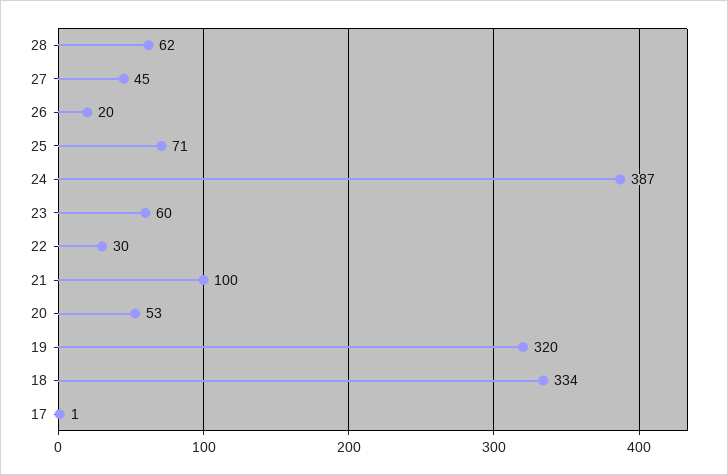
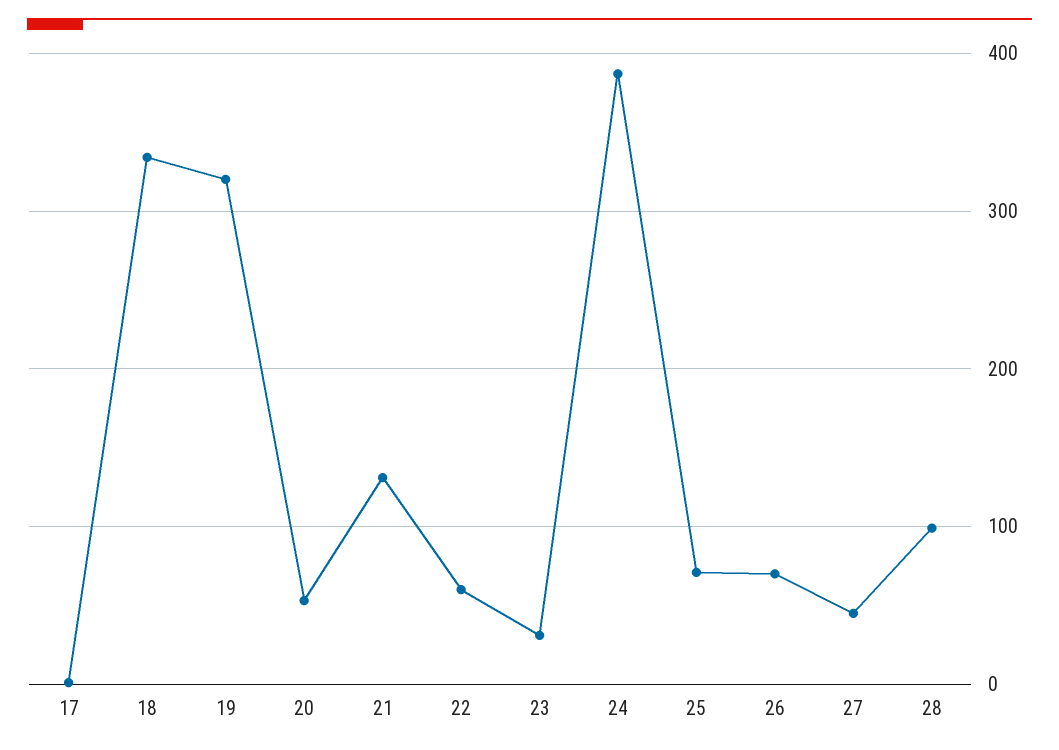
28: 62 -> 100
26: 20 -> 70
23: 60 -> 30
22: 30 -> 60
21: 100 -> 130

